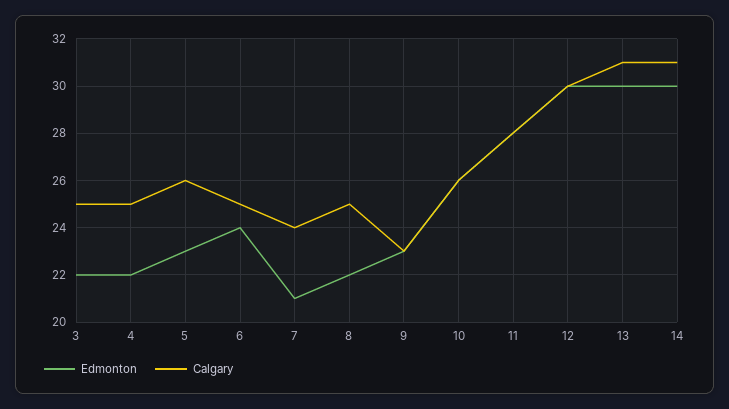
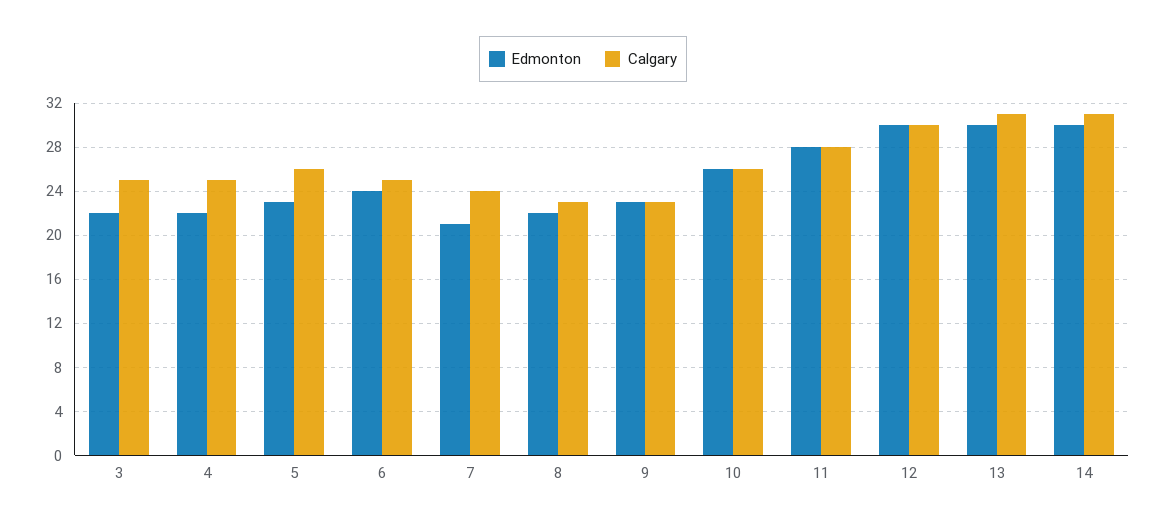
Calgary, 8: 25 -> 23

